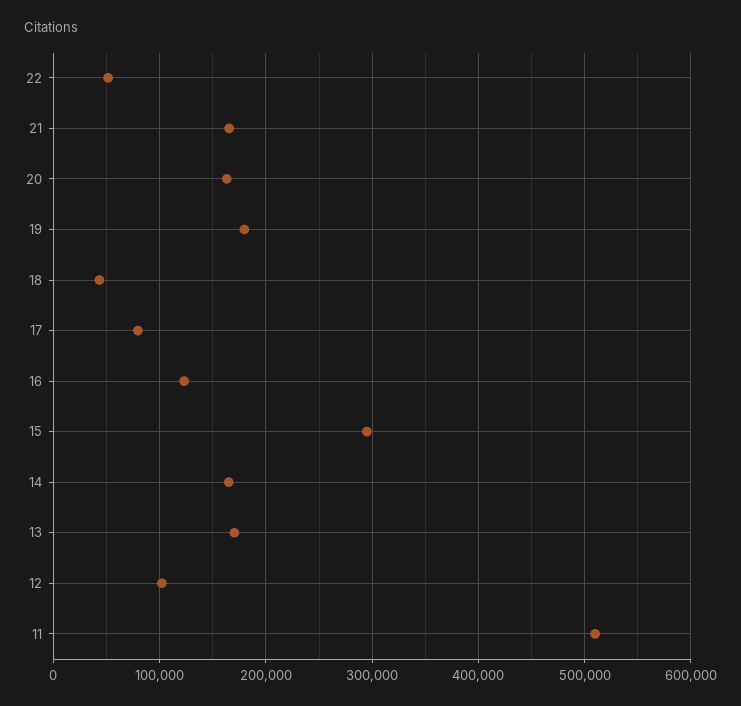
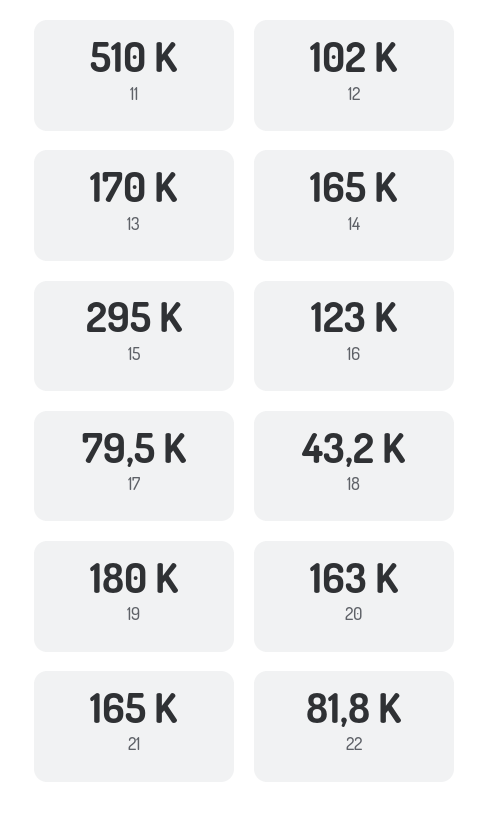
22: 50000 -> 81800

